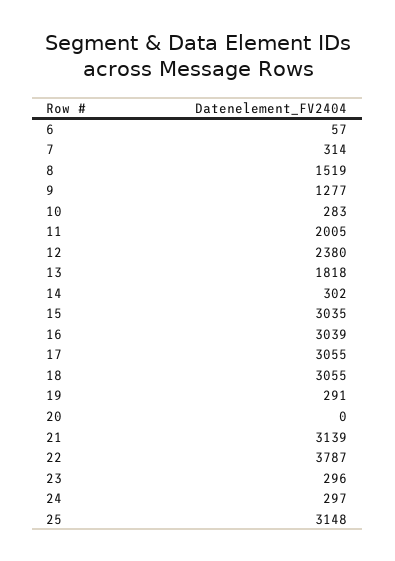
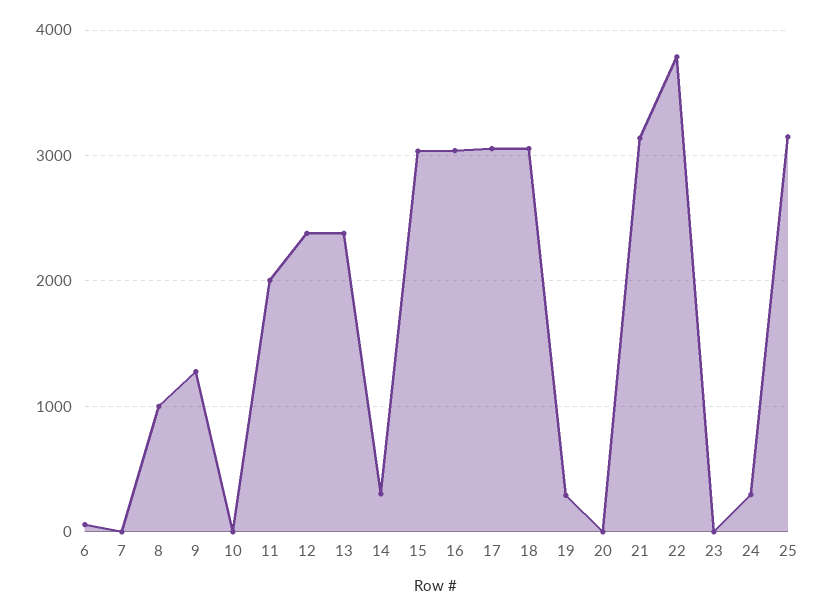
7: 314 -> 0
8: 1519 -> 1000
10: 283 -> 0
13: 1818 -> 2400
23: 296 -> 0

